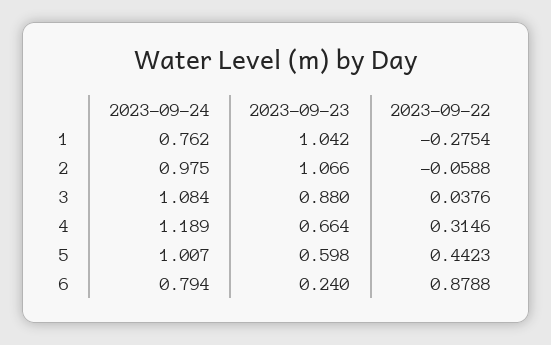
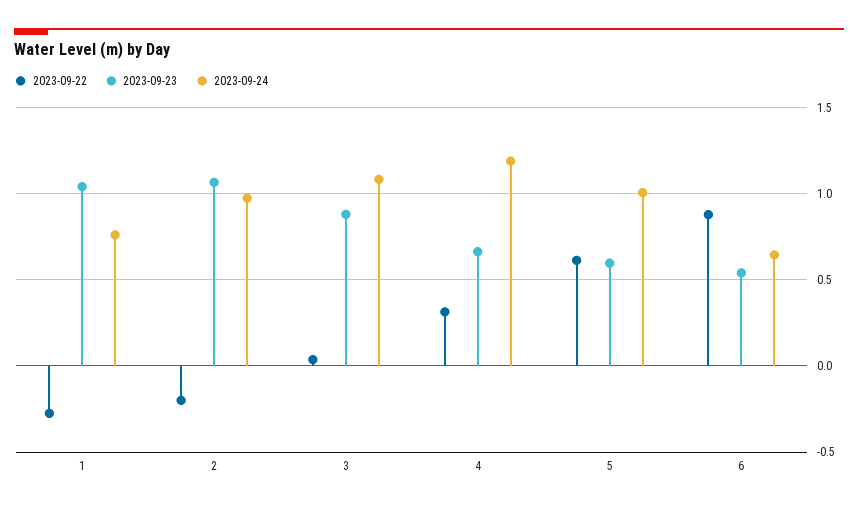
2023-09-22, 2: -0.0588 -> -0.2
2023-09-22, 5: 0.4423 -> 0.6
2023-09-24, 6: 0.794 -> 0.65
2023-09-23, 6: 0.24 -> 0.55

